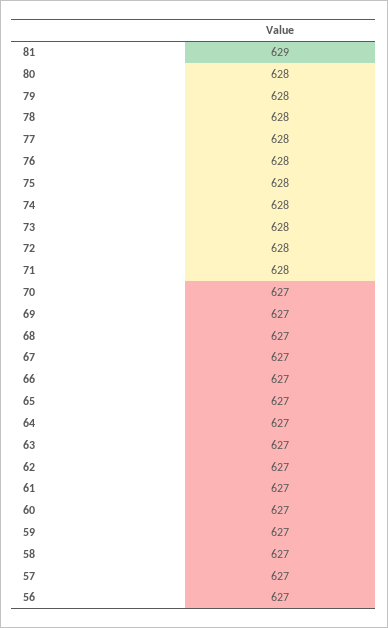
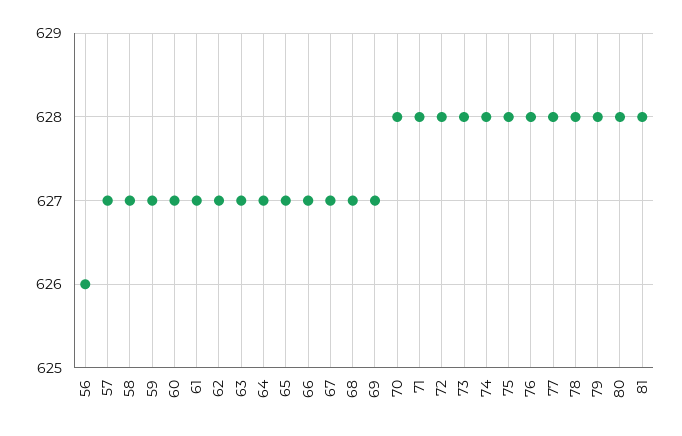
81: 629 -> 628
70: 627 -> 628
56: 627 -> 626

